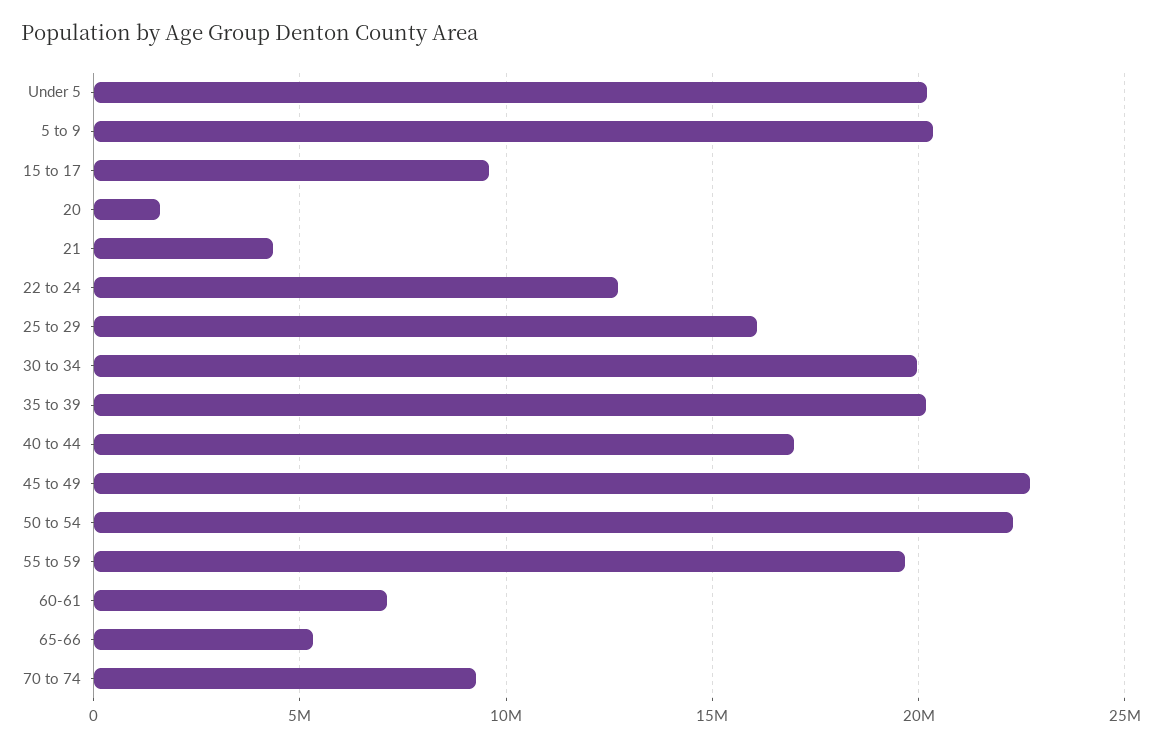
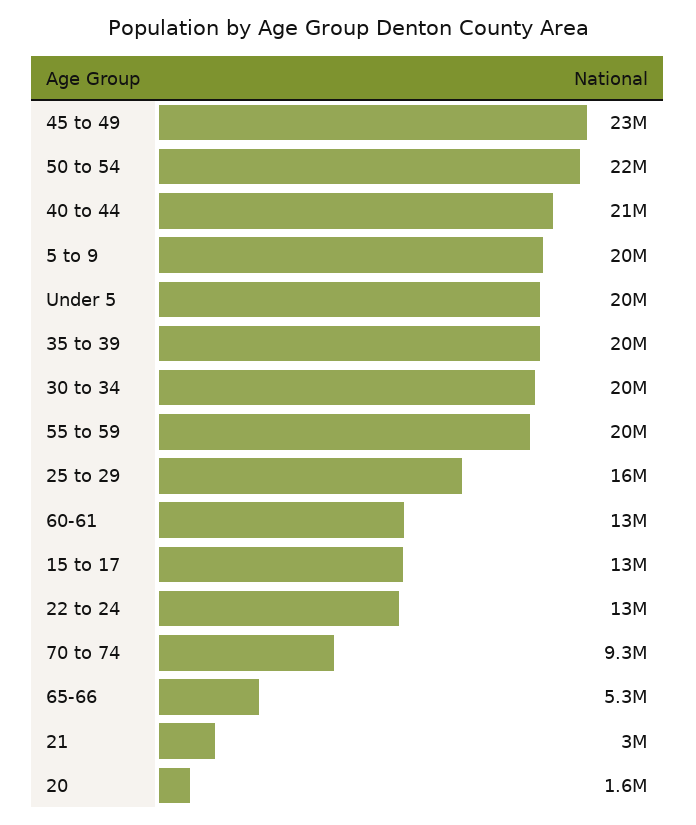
15 to 17: 9500000 -> 13000000
21: 4500000 -> 3000000
40 to 44: 17000000 -> 21000000
60-61: 7000000 -> 13000000

